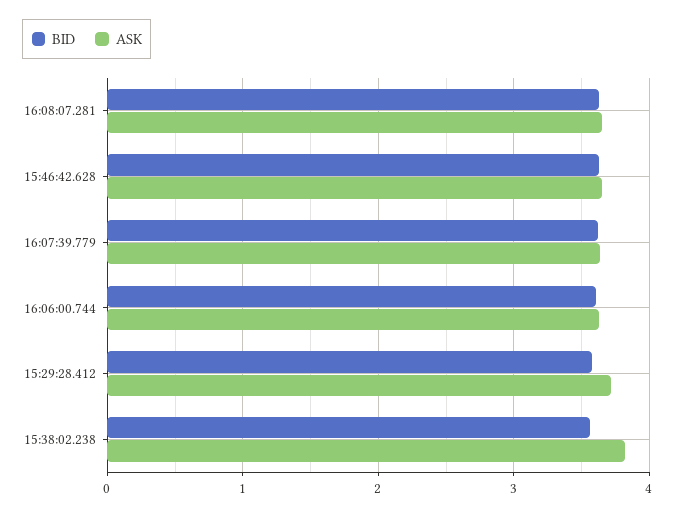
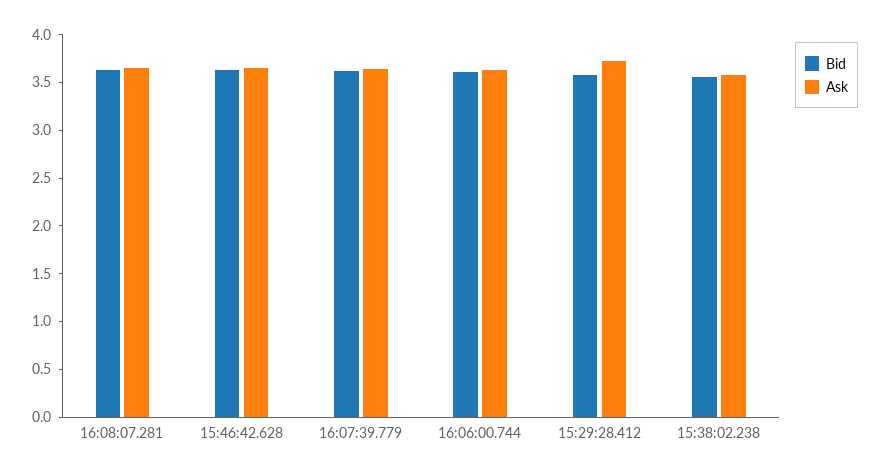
ASK, 15:38:02.238: 3.8 -> 3.6

